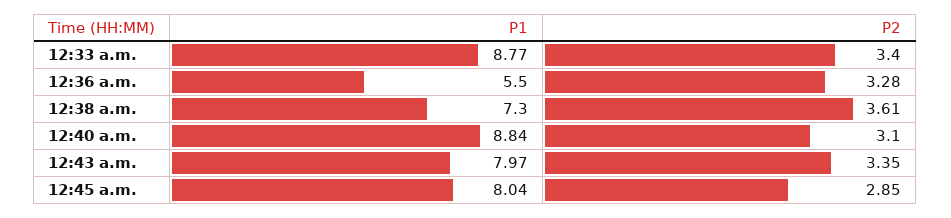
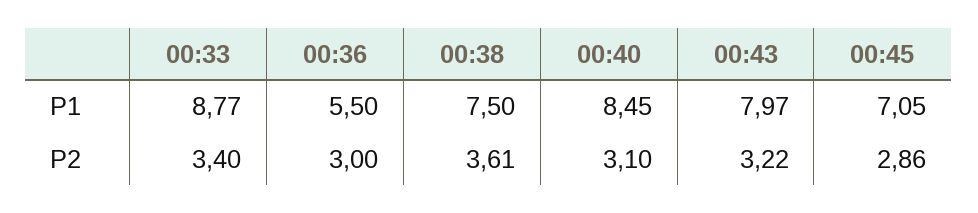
P2, 12:36 a.m.: 3.28 -> 3
P1, 12:38 a.m.: 7.3 -> 7.5
P1, 12:40 a.m.: 8.84 -> 8.45
P2, 12:43 a.m.: 3.35 -> 3.22
P1, 12:45 a.m.: 8.04 -> 7.05
P2, 12:45 a.m.: 2.85 -> 2.86

